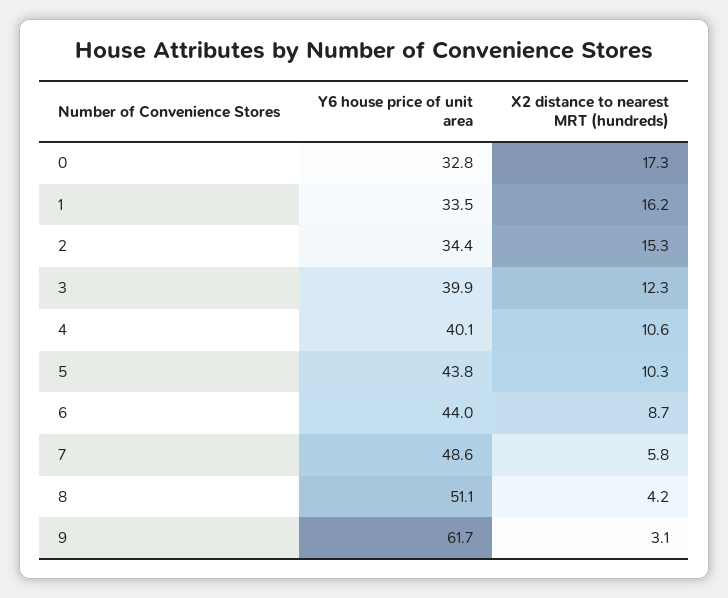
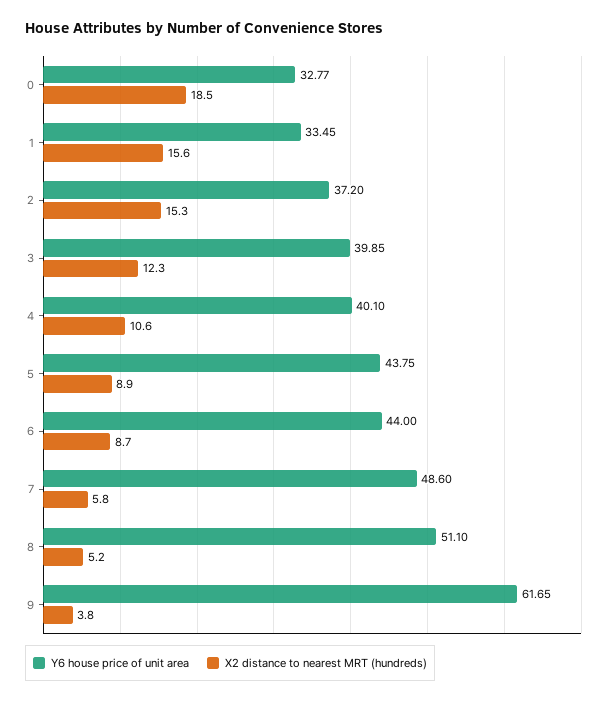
X2 distance to nearest MRT (hundreds), 0: 17.3 -> 18.5
X2 distance to nearest MRT (hundreds), 1: 16.2 -> 15.6
Y6 house price of unit area, 2: 34.4 -> 37.2
X2 distance to nearest MRT (hundreds), 5: 10.3 -> 8.9
X2 distance to nearest MRT (hundreds), 8: 4.2 -> 5.2
X2 distance to nearest MRT (hundreds), 9: 3.1 -> 3.8

